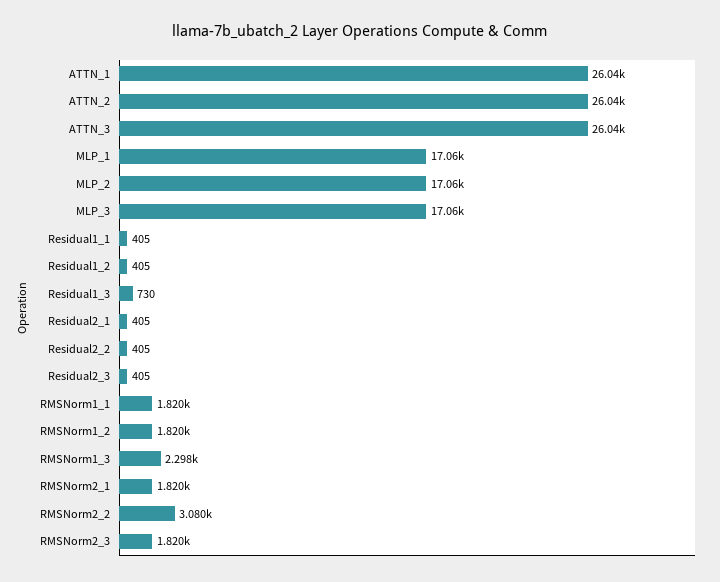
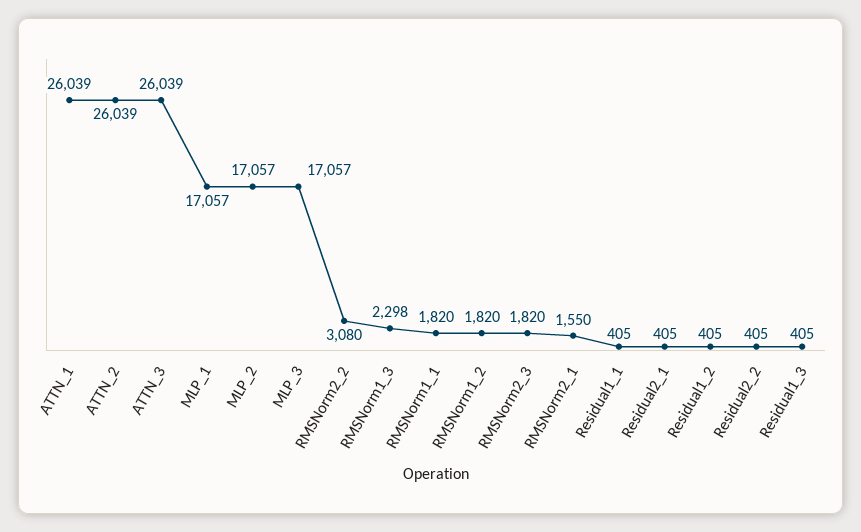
Residual1_3: 730 -> 405
Residual2_3: 405 -> none
RMSNorm2_1: 1820 -> 1550

